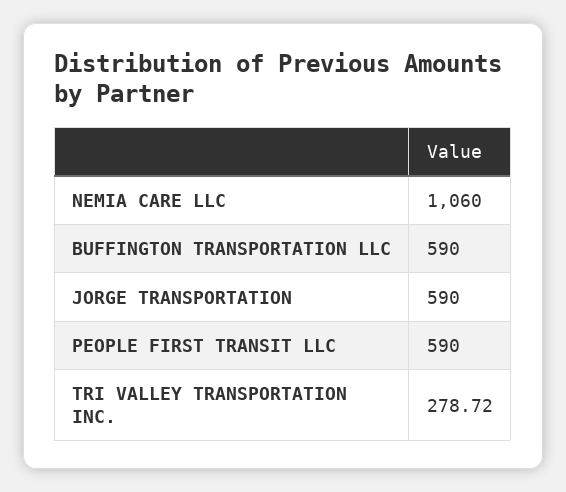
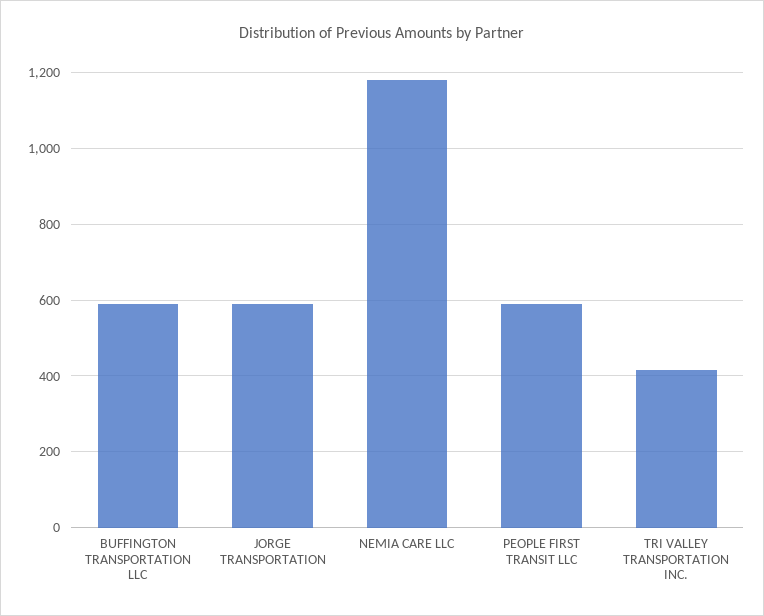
NEMIA CARE LLC: 1060 -> 1180
TRI VALLEY TRANSPORTATION INC.: 278.72 -> 420

